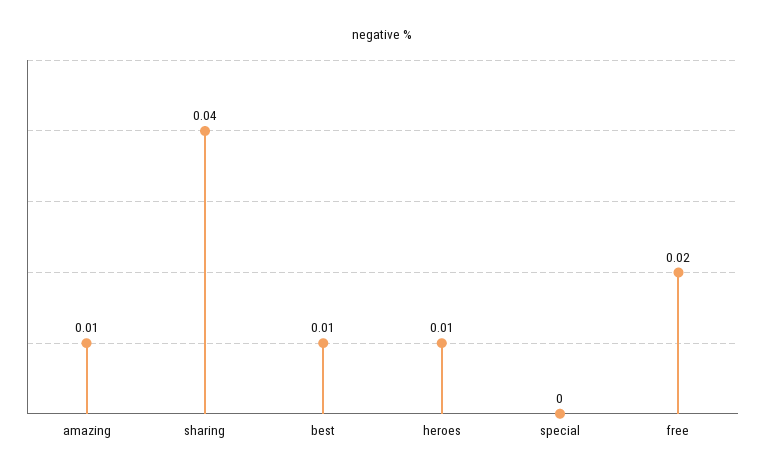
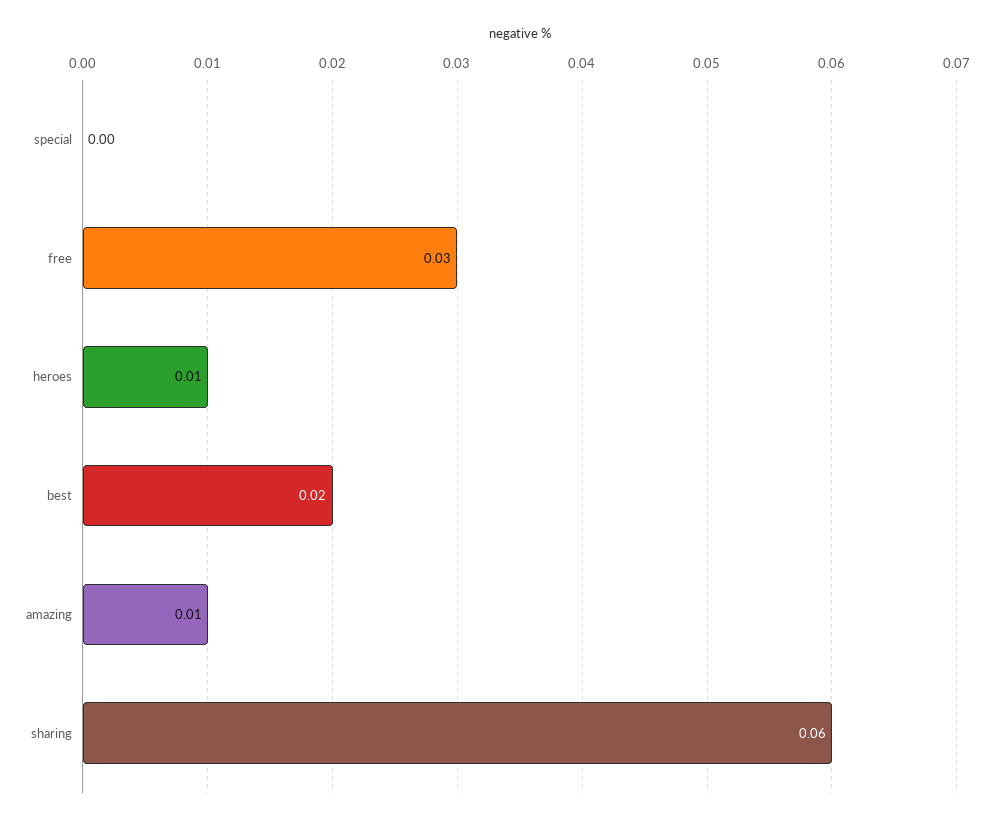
sharing: 0.04 -> 0.06
best: 0.01 -> 0.02
free: 0.02 -> 0.03

